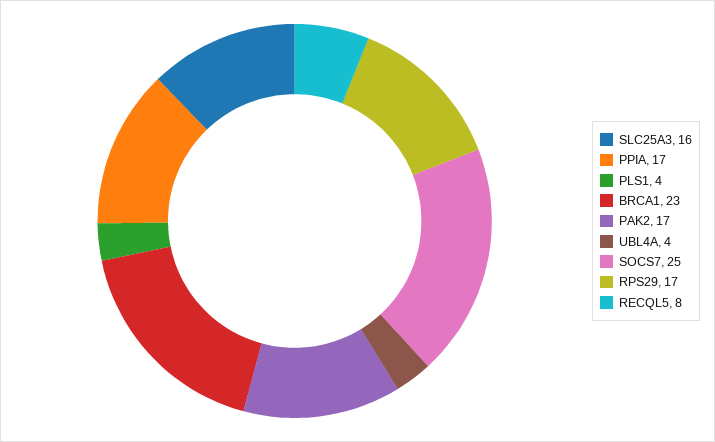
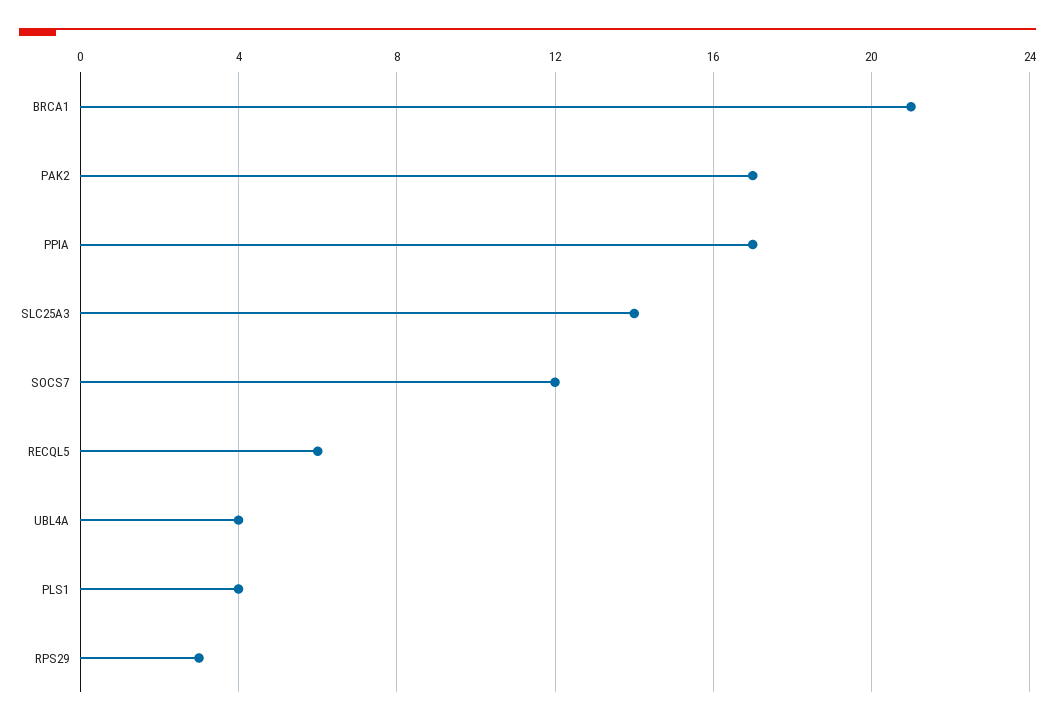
SLC25A3: 16 -> 14
BRCA1: 23 -> 21
SOCS7: 25 -> 12
RPS29: 17 -> 3
RECQL5: 8 -> 6

